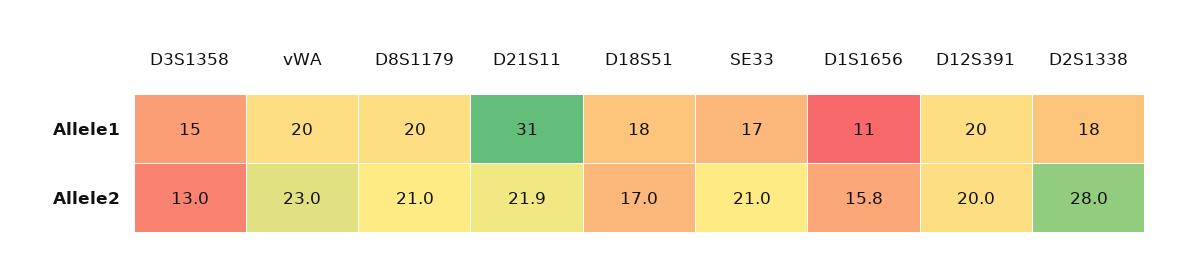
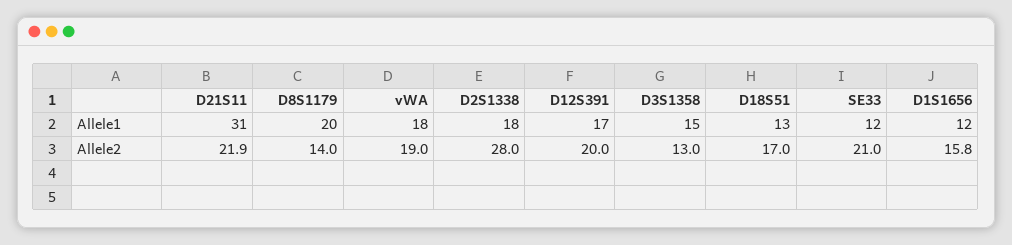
vWA, Allele1: 20 -> 18
D18S51, Allele1: 18 -> 13
SE33, Allele1: 17 -> 12
D1S1656, Allele1: 11 -> 12
D12S391, Allele1: 20 -> 17
vWA, Allele2: 23 -> 19
D8S1179, Allele2: 21 -> 14

